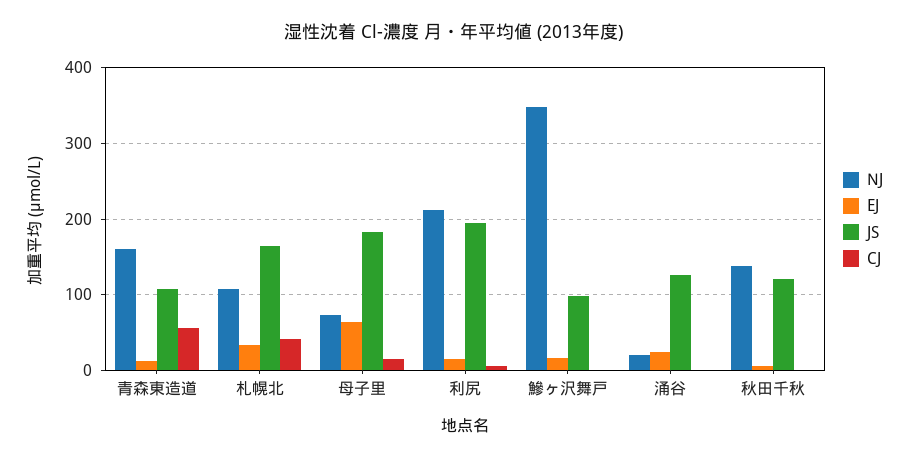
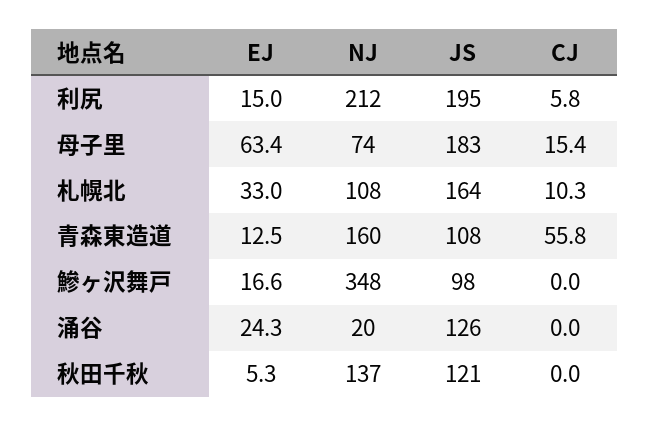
CJ, 札幌北: 40 -> 10.3

